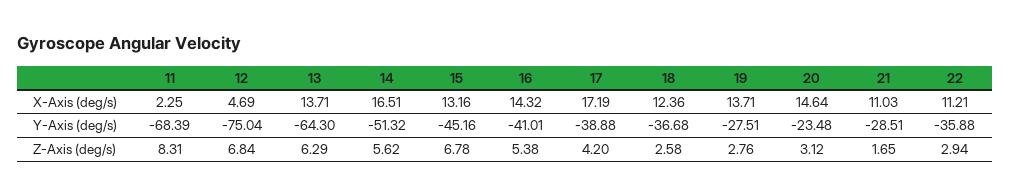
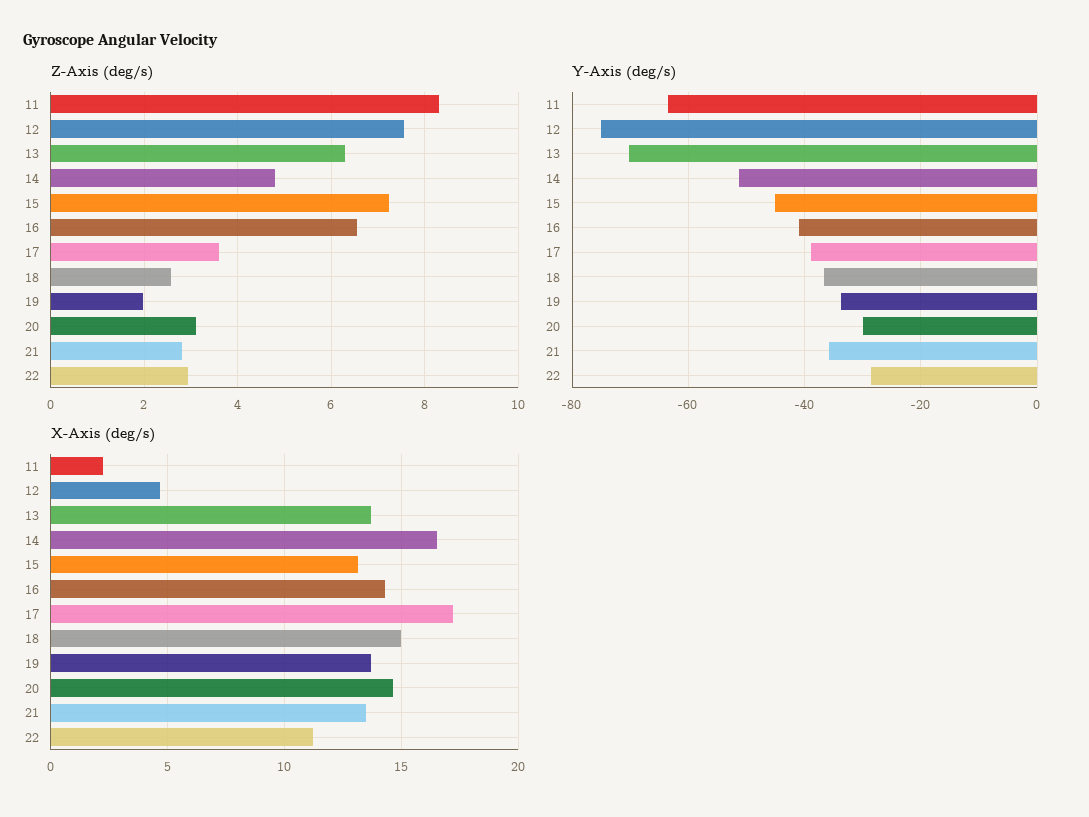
X-Axis (deg/s), 18: 12.36 -> 15
X-Axis (deg/s), 21: 11.03 -> 13.5
Y-Axis (deg/s), 11: -68.39 -> -64
Y-Axis (deg/s), 13: -64.3 -> -70
Y-Axis (deg/s), 19: -27.51 -> -34
Y-Axis (deg/s), 20: -23.48 -> -30
Y-Axis (deg/s), 21: -28.51 -> -36
Y-Axis (deg/s), 22: -35.88 -> -28
Z-Axis (deg/s), 12: 6.84 -> 7.6
Z-Axis (deg/s), 14: 5.62 -> 4.8
Z-Axis (deg/s), 15: 6.78 -> 7.2
Z-Axis (deg/s), 16: 5.38 -> 6.6
Z-Axis (deg/s), 17: 4.2 -> 3.6
Z-Axis (deg/s), 19: 2.76 -> 2
Z-Axis (deg/s), 21: 1.65 -> 2.8

